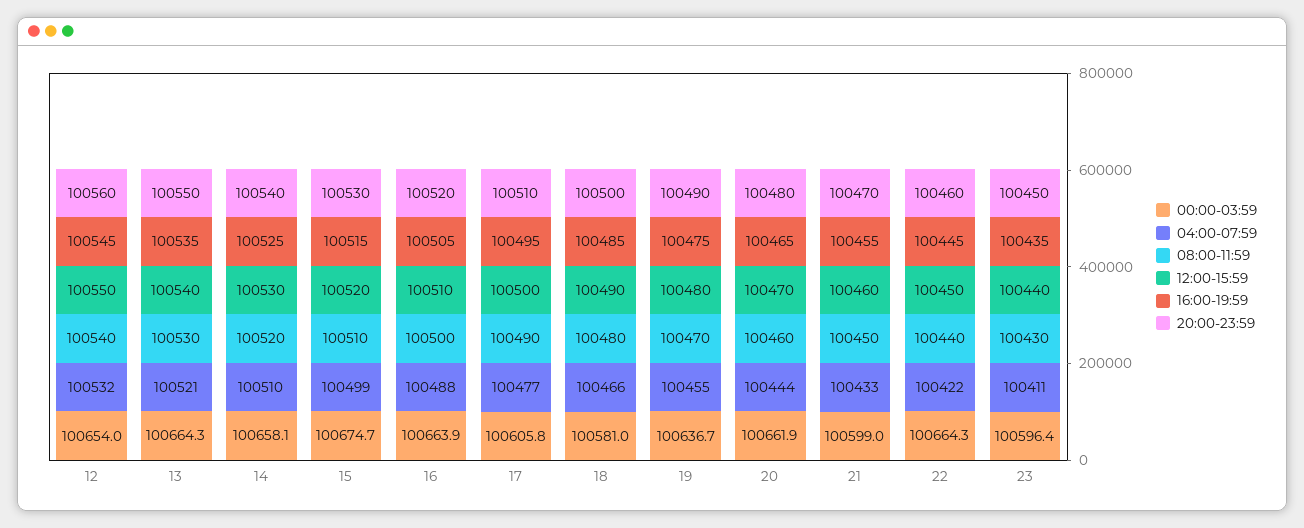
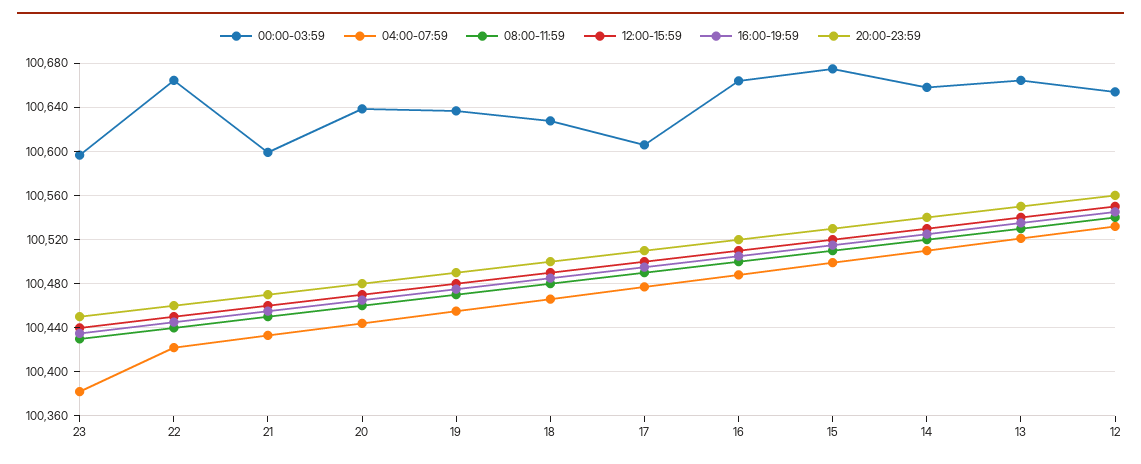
00:00-03:59, 18: 100581 -> 100630
00:00-03:59, 20: 100661.9 -> 100640
04:00-07:59, 23: 100411 -> 100380

